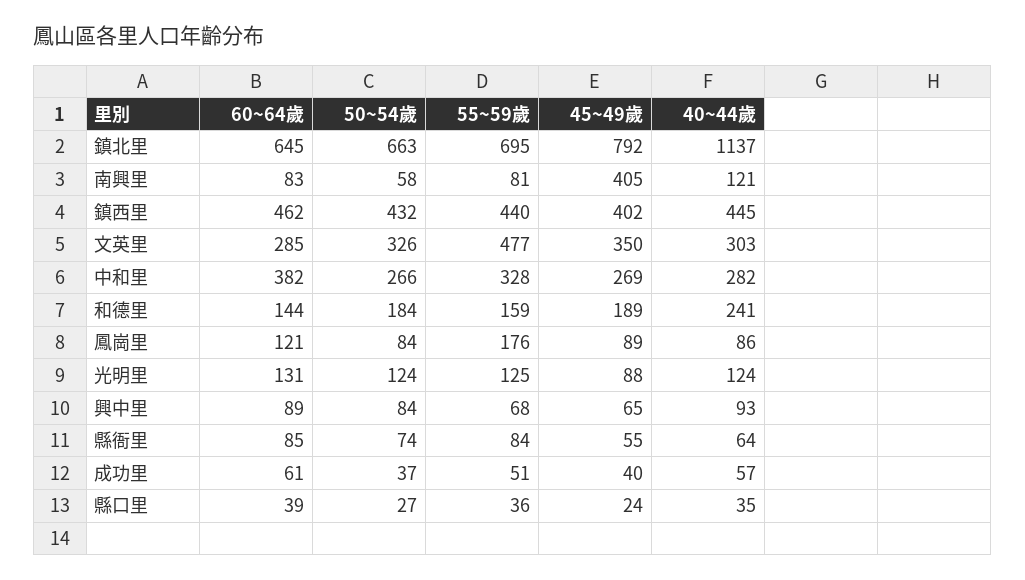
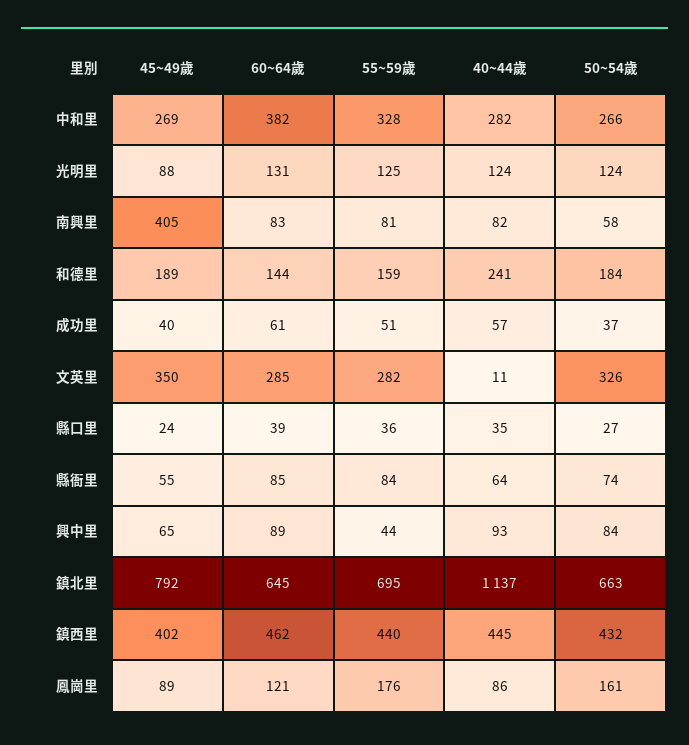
40~44歲, 南興里: 121 -> 82
55~59歲, 文英里: 477 -> 282
40~44歲, 文英里: 303 -> 11
50~54歲, 鳳崗里: 84 -> 161
55~59歲, 興中里: 68 -> 44

